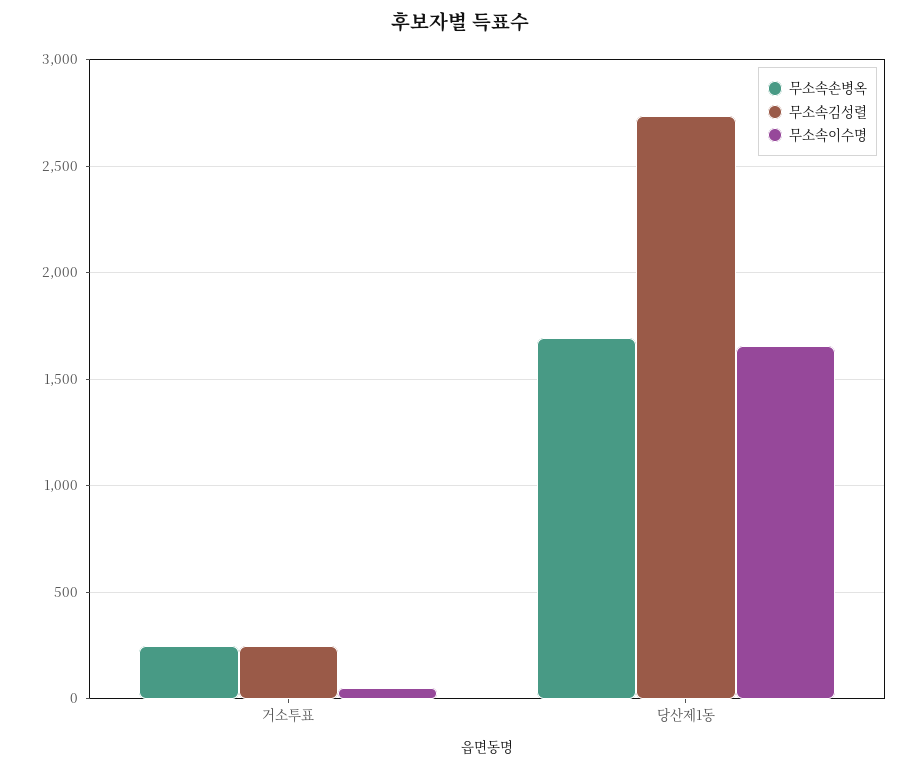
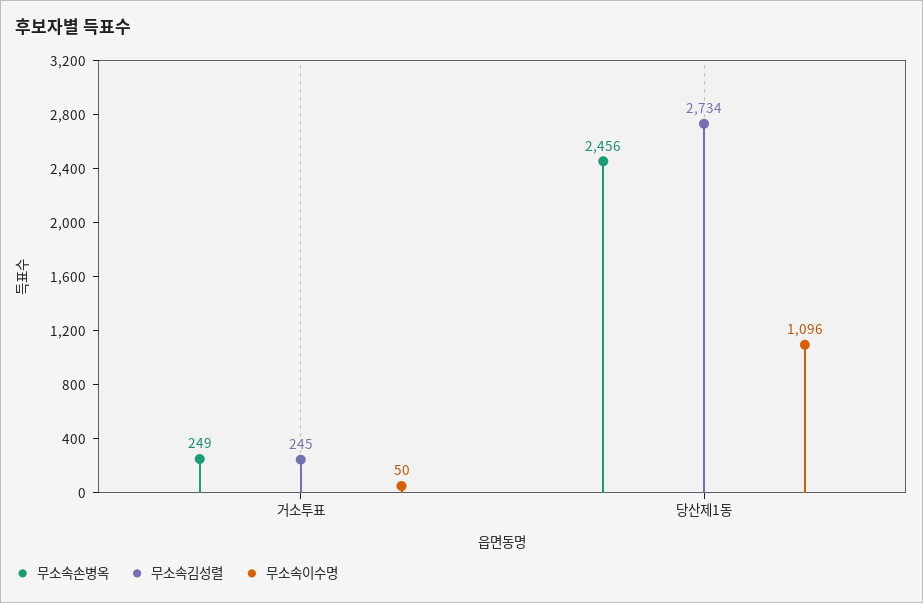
무소속손병옥, 당산제1동: 1700 -> 2456
무소속이수명, 당산제1동: 1650 -> 1096

